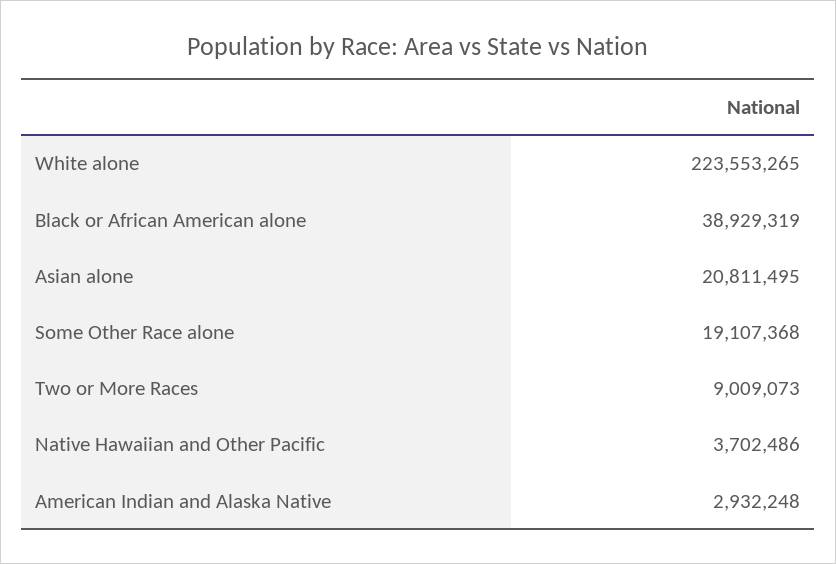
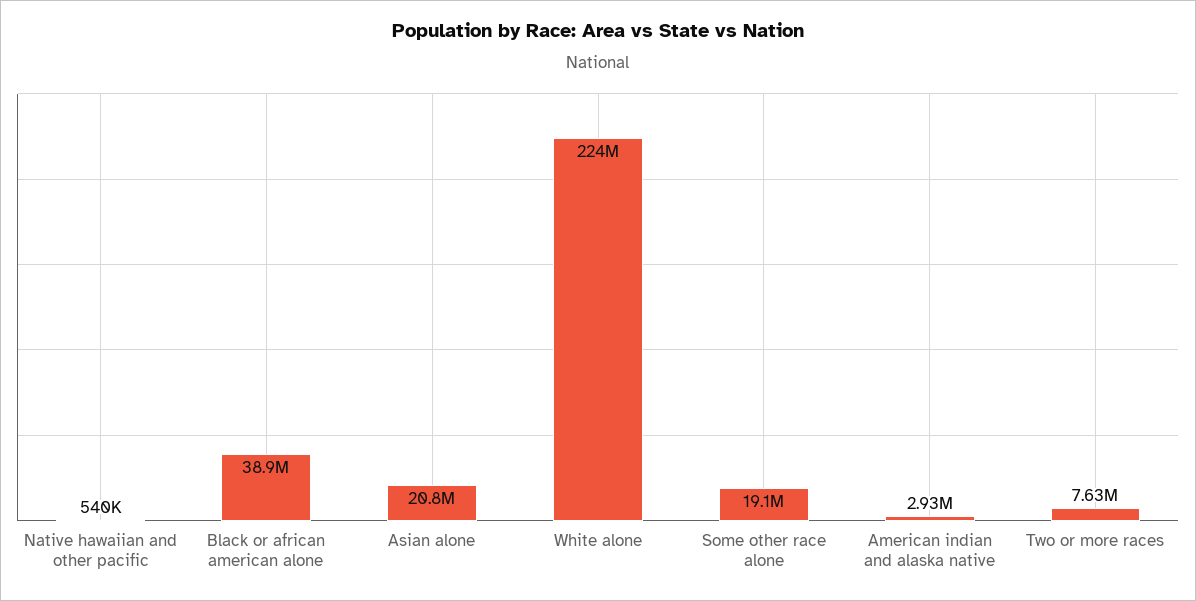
Two or More Races: 9009073 -> 7630000
Native Hawaiian and Other Pacific: 3702486 -> 540000

